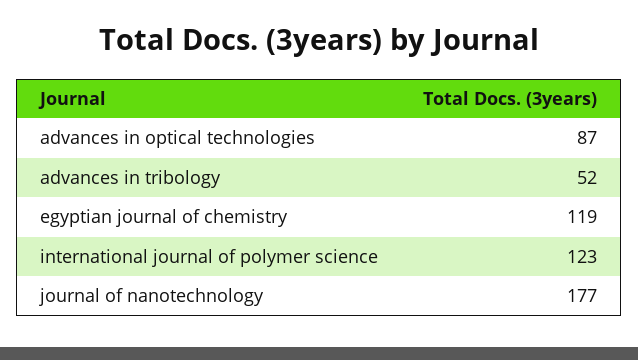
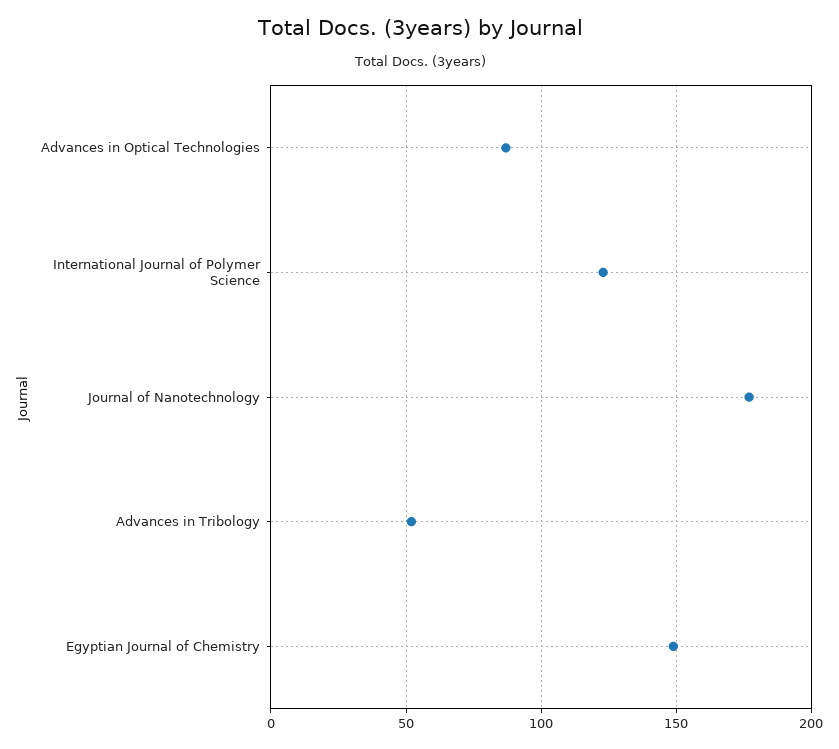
egyptian journal of chemistry: 119 -> 150

